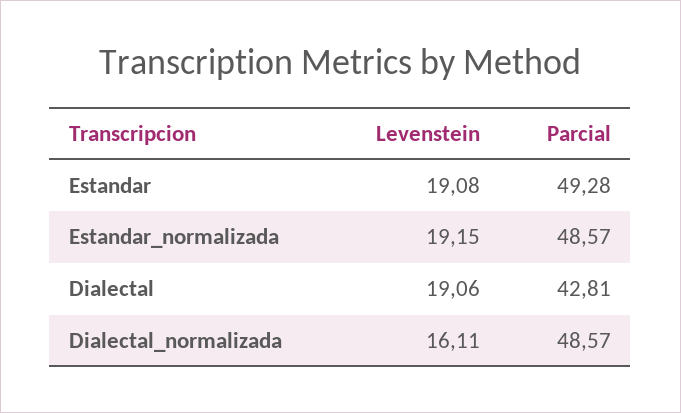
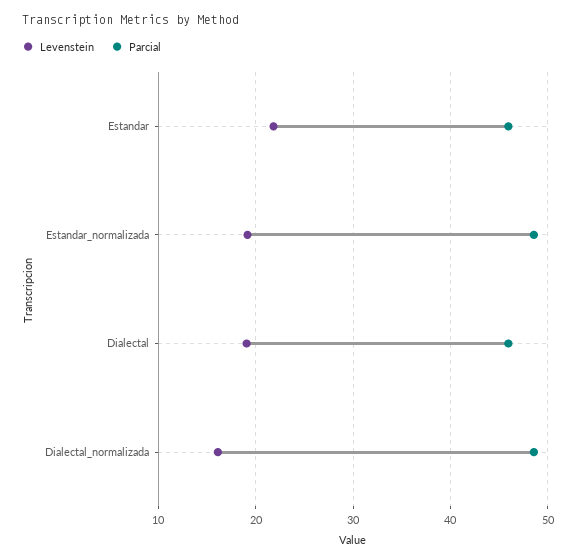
Levenstein, Estandar: 19.08 -> 22
Parcial, Estandar: 49.28 -> 46
Parcial, Dialectal: 42.81 -> 46

